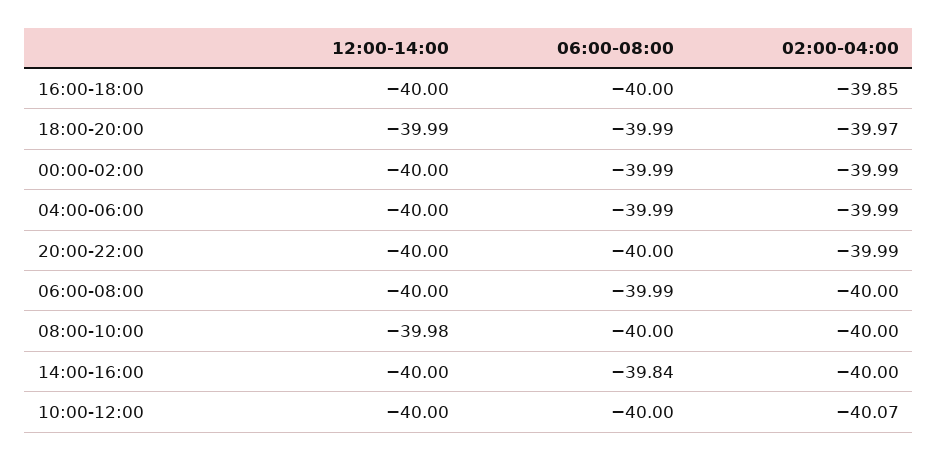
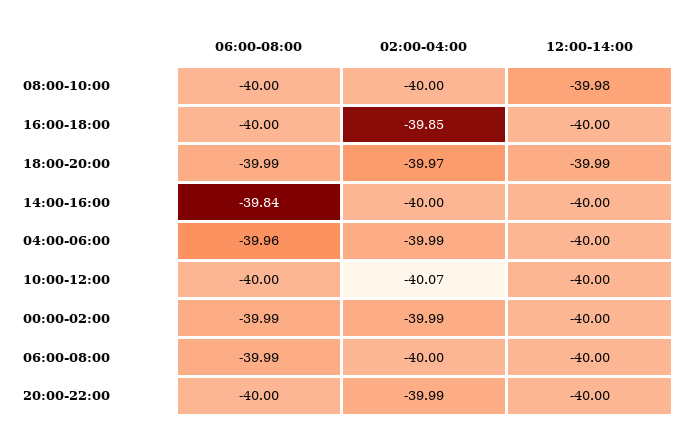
06:00-08:00, 04:00-06:00: -39.99 -> -39.96

